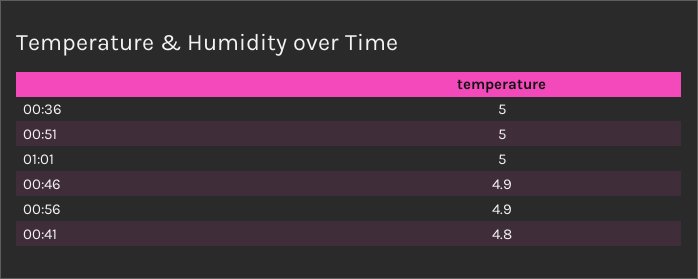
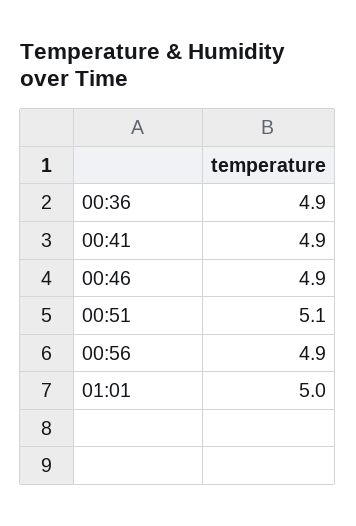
00:36: 5 -> 4.9
00:51: 5 -> 5.1
00:41: 4.8 -> 4.9

